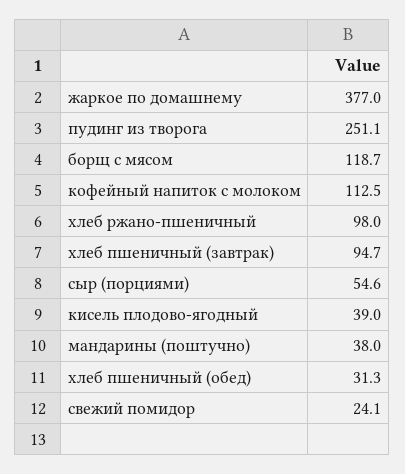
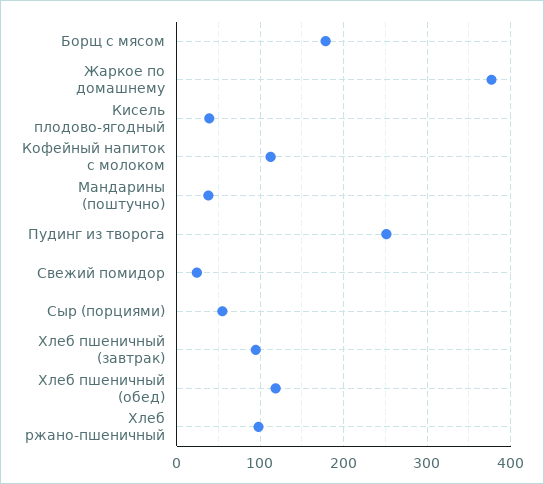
борщ с мясом: 118.7 -> 180
хлеб пшеничный (обед): 31.3 -> 120

